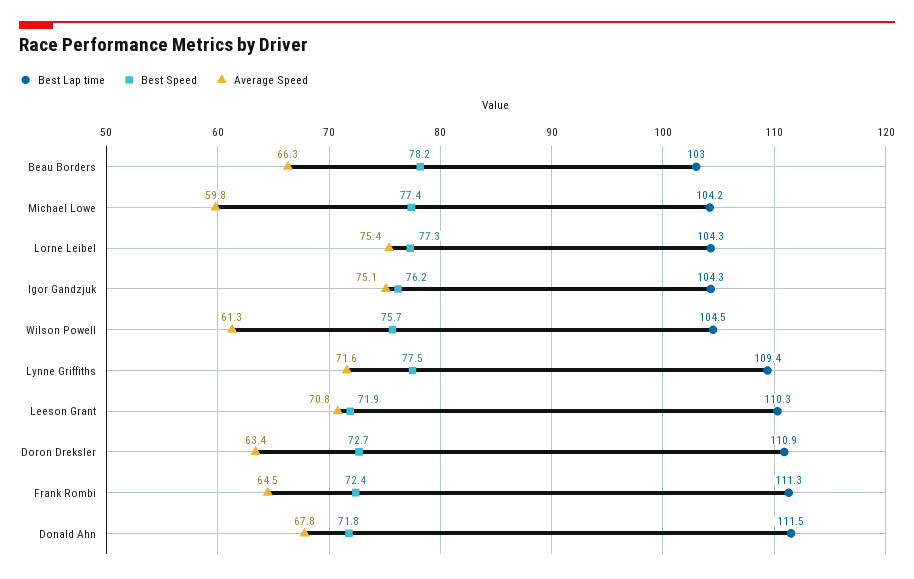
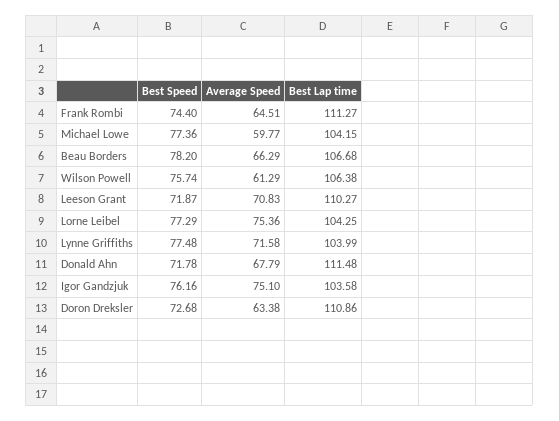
Best Lap time, Beau Borders: 103 -> 106.68
Best Lap time, Igor Gandzjuk: 104.3 -> 103.58
Best Lap time, Wilson Powell: 104.5 -> 106.38
Best Lap time, Lynne Griffiths: 109.4 -> 103.99
Best Speed, Frank Rombi: 72.4 -> 74.4

